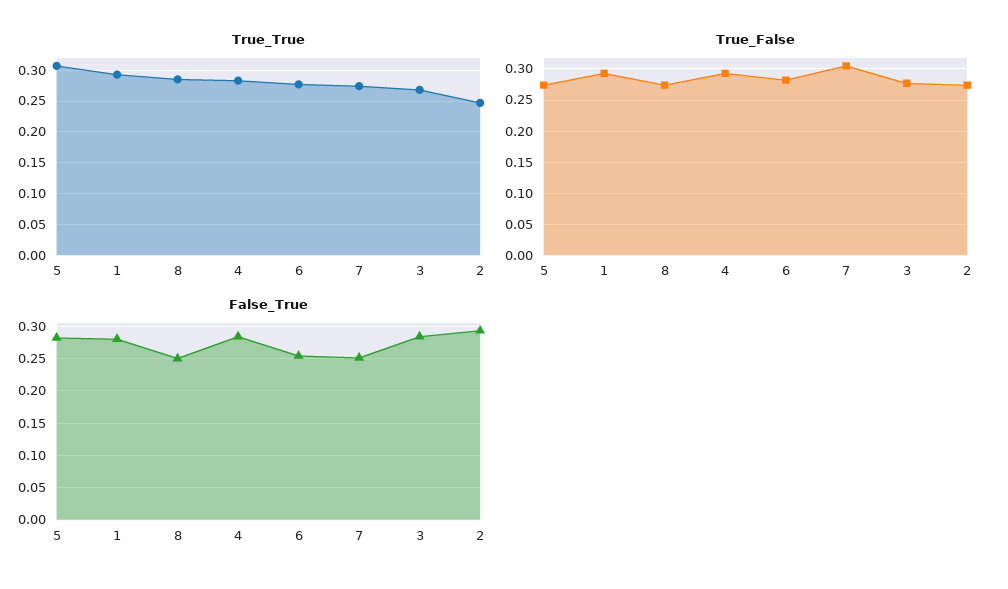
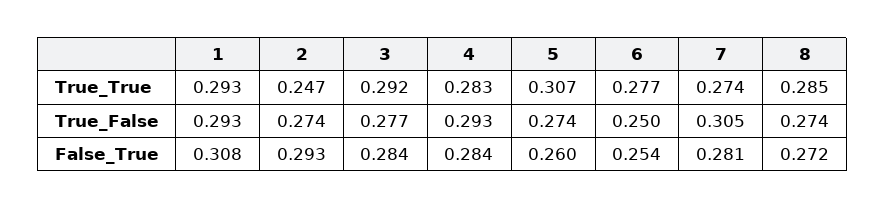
True_True, 3: 0.27 -> 0.292
True_False, 6: 0.28 -> 0.25
False_True, 5: 0.28 -> 0.26
False_True, 1: 0.28 -> 0.308
False_True, 8: 0.25 -> 0.272
False_True, 7: 0.25 -> 0.281

